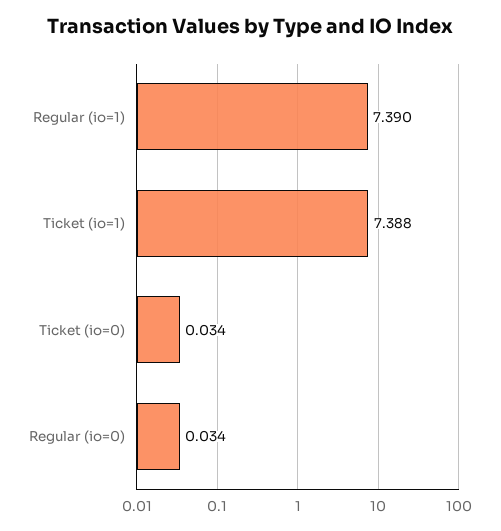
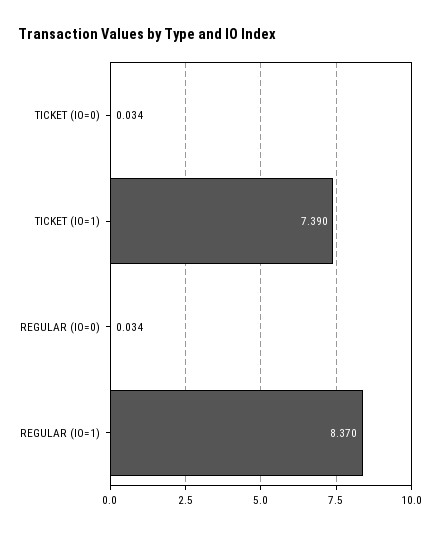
Regular (io=1): 7.39 -> 8.37
Ticket (io=1): 7.388 -> 7.39

